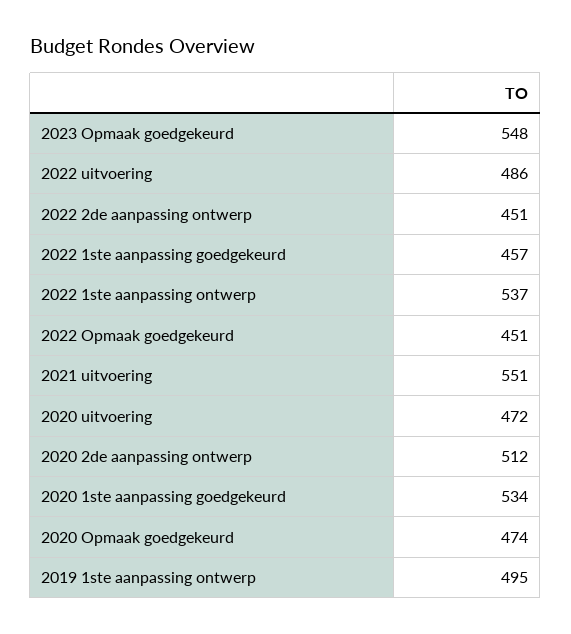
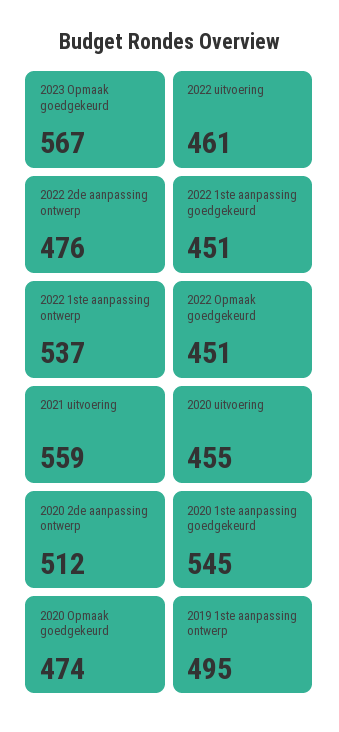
2023 Opmaak goedgekeurd: 548 -> 567
2022 uitvoering: 486 -> 461
2022 2de aanpassing ontwerp: 451 -> 476
2022 1ste aanpassing goedgekeurd: 457 -> 451
2021 uitvoering: 551 -> 559
2020 uitvoering: 472 -> 455
2020 1ste aanpassing goedgekeurd: 534 -> 545

